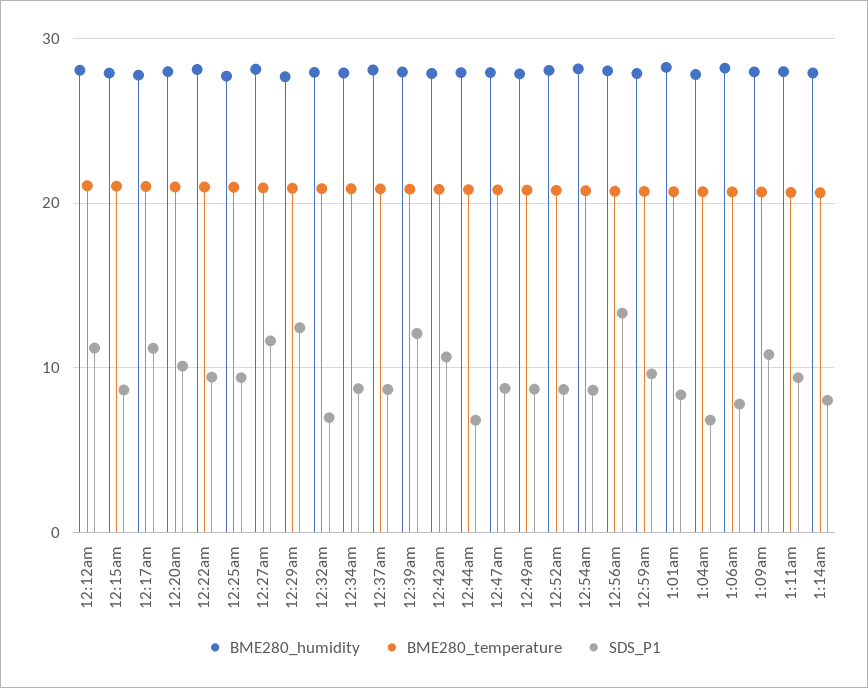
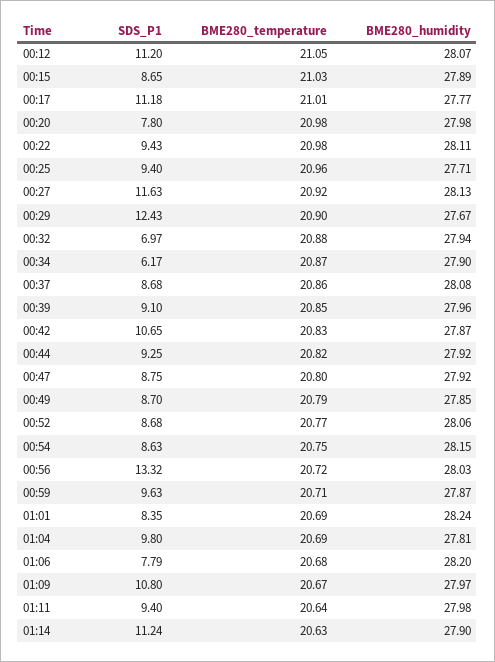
SDS_P1, 12:20am: 10 -> 7.8
SDS_P1, 12:34am: 9 -> 6.17
SDS_P1, 12:39am: 12 -> 9.1
SDS_P1, 12:44am: 7 -> 9.25
SDS_P1, 1:04am: 7 -> 9.8
SDS_P1, 1:14am: 8 -> 11.24

